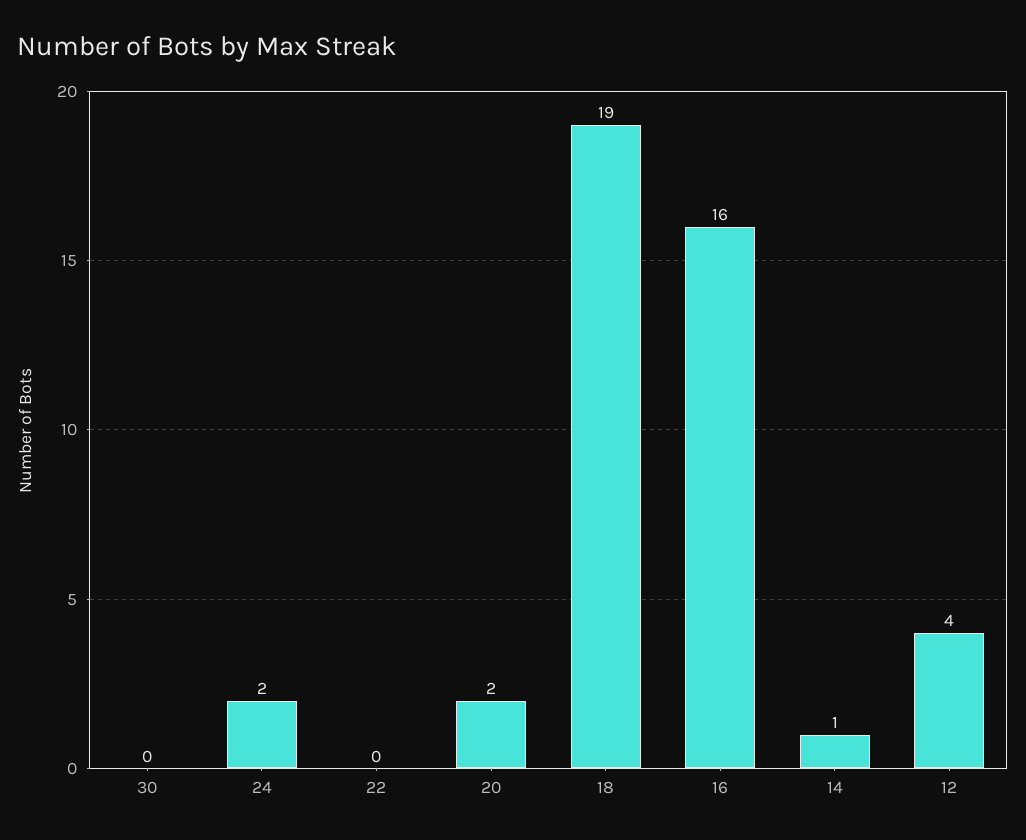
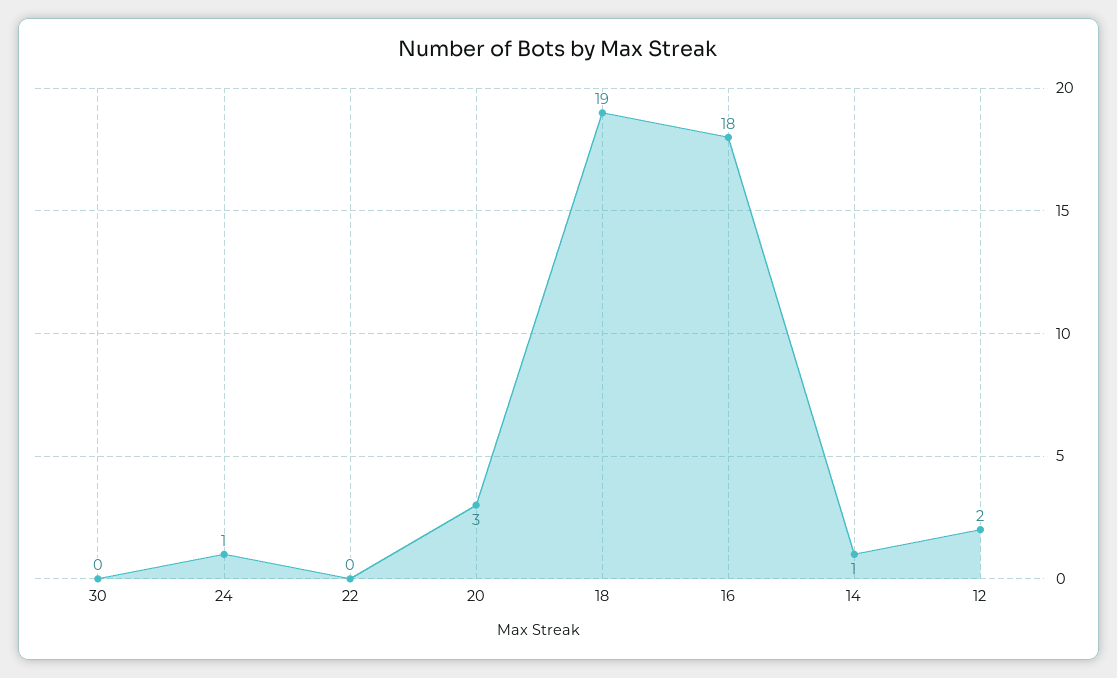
24: 2 -> 1
20: 2 -> 3
16: 16 -> 18
12: 4 -> 2

